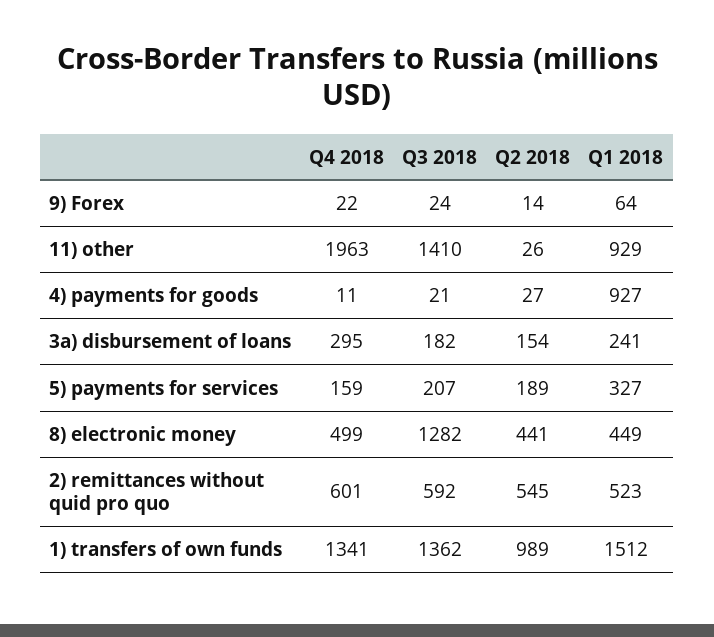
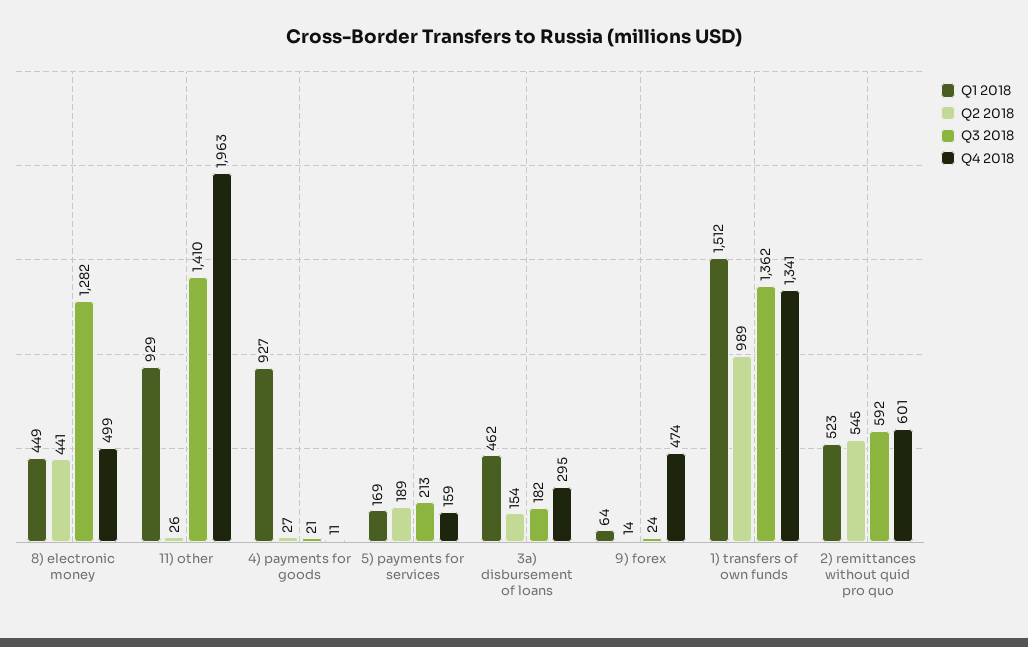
Q4 2018, 9) Forex: 22 -> 474
Q1 2018, 3a) disbursement of loans: 241 -> 462
Q3 2018, 5) payments for services: 207 -> 213
Q1 2018, 5) payments for services: 327 -> 169

